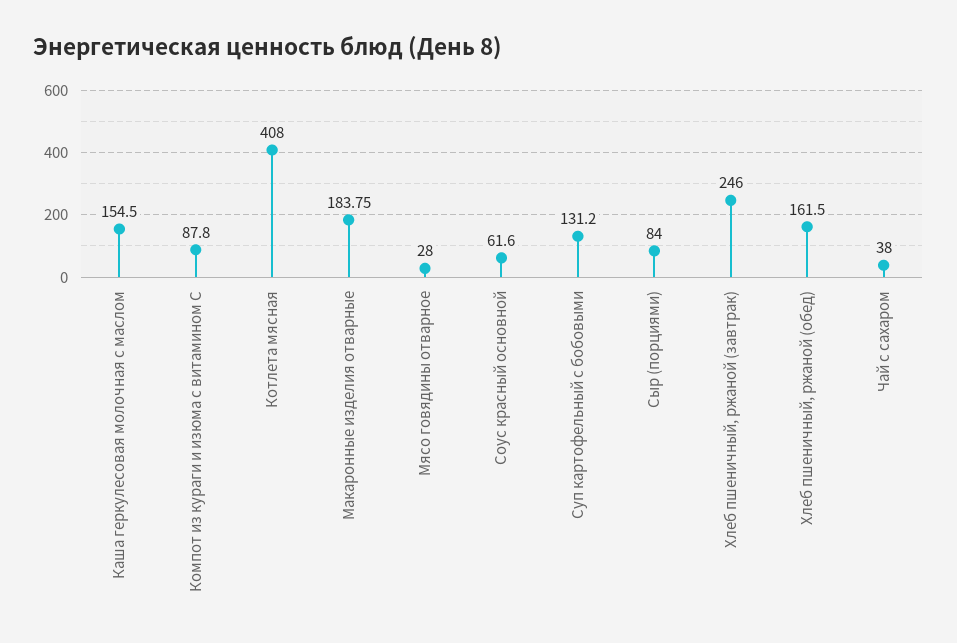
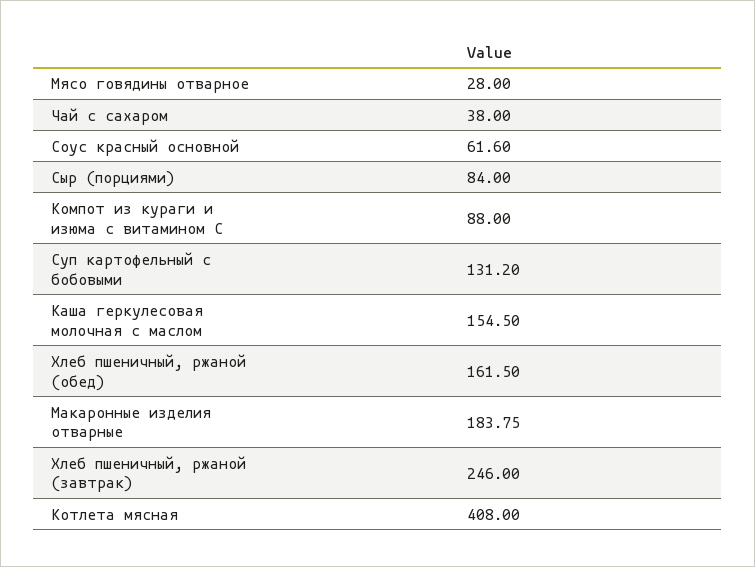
Компот из кураги и изюма с витамином С: 87.8 -> 88

